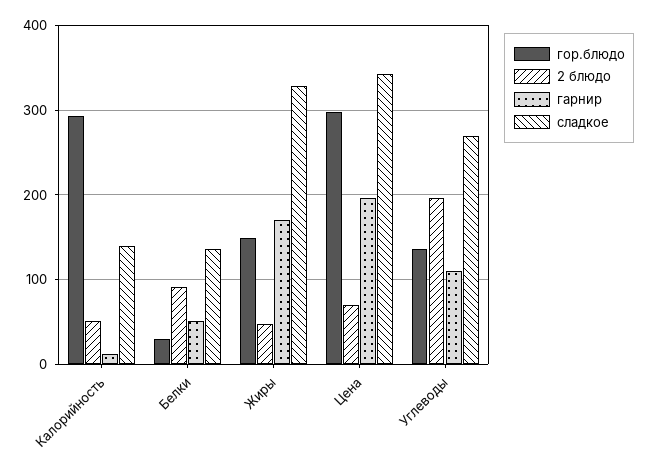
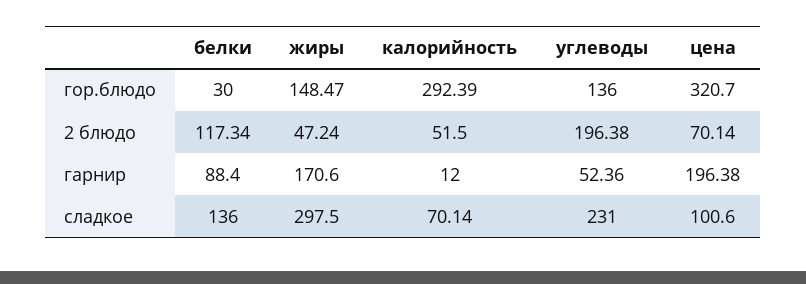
сладкое, Калорийность: 140 -> 70.14
2 блюдо, Белки: 90 -> 117.34
гарнир, Белки: 50 -> 88.4
сладкое, Жиры: 330 -> 297.5
гор.блюдо, Цена: 300 -> 320.7
сладкое, Цена: 340 -> 100.6
гарнир, Углеводы: 110 -> 52.36
сладкое, Углеводы: 270 -> 231

